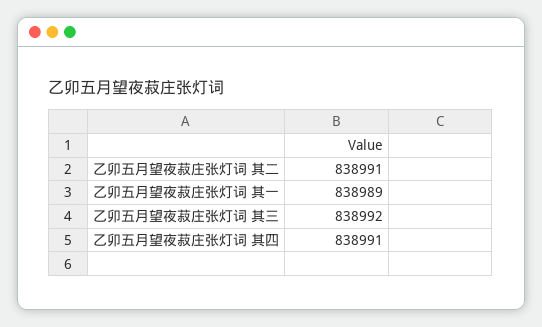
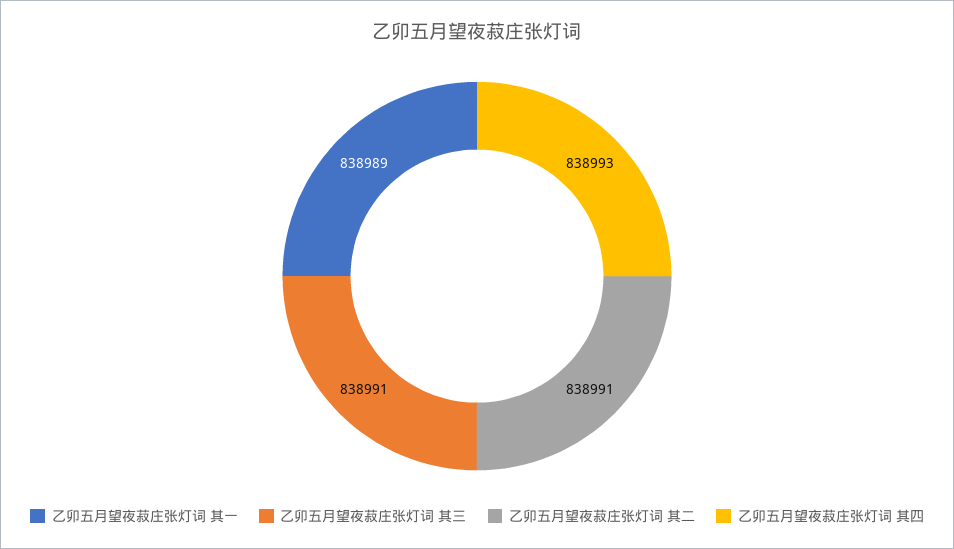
乙卯五月望夜菽庄张灯词 其三: 838992 -> 838991
乙卯五月望夜菽庄张灯词 其四: 838991 -> 838993

